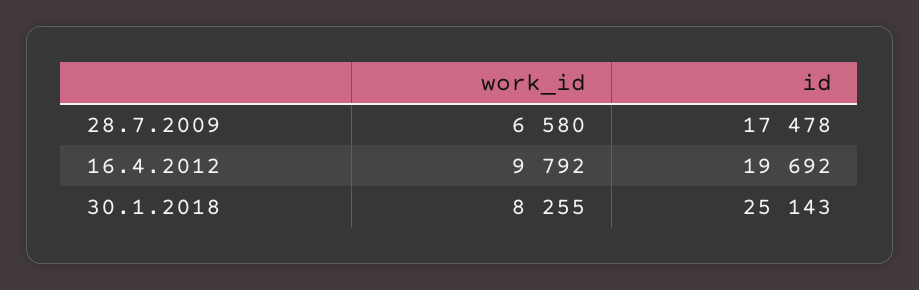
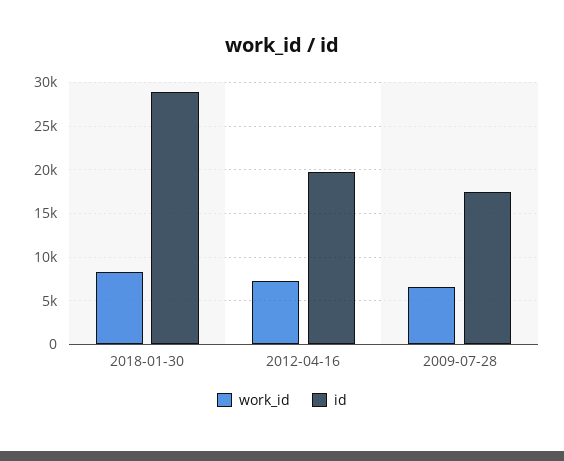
work_id, 16.4.2012: 9792 -> 7000
id, 30.1.2018: 25143 -> 29000

